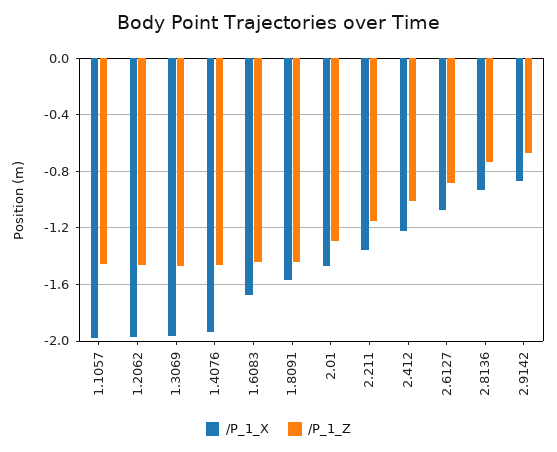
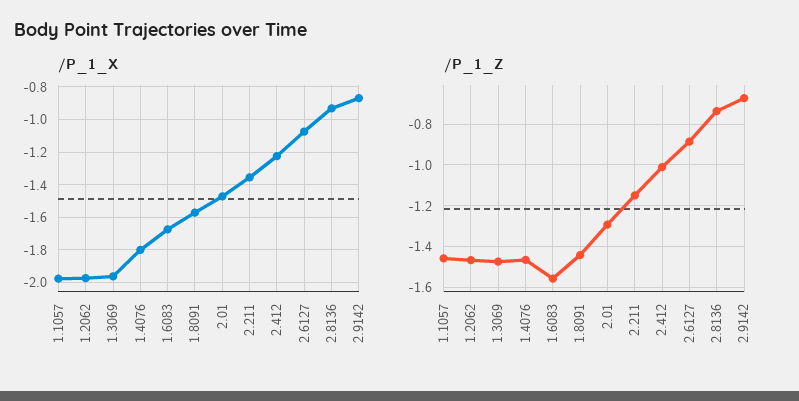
/P_1_X, 1.4076: -1.95 -> -1.8
/P_1_Z, 1.6083: -1.45 -> -1.55

